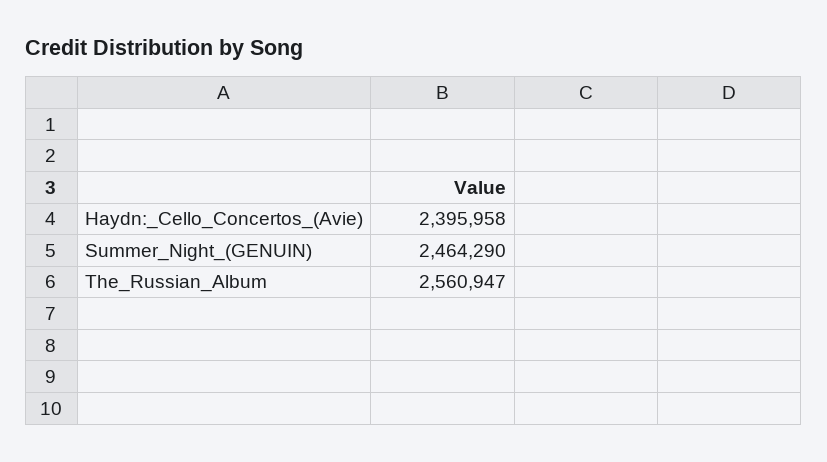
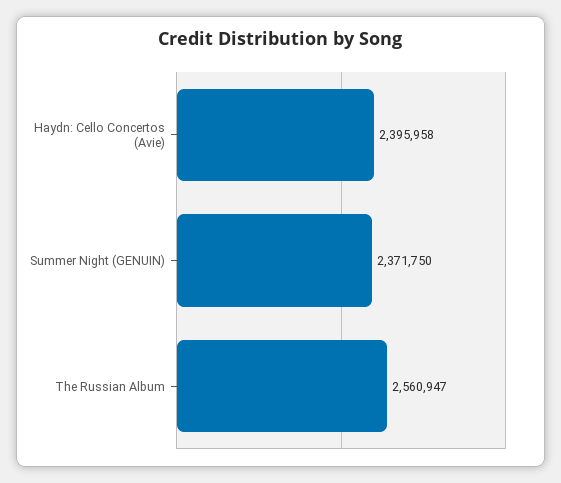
Summer_Night_(GENUIN): 2464290 -> 2371750

